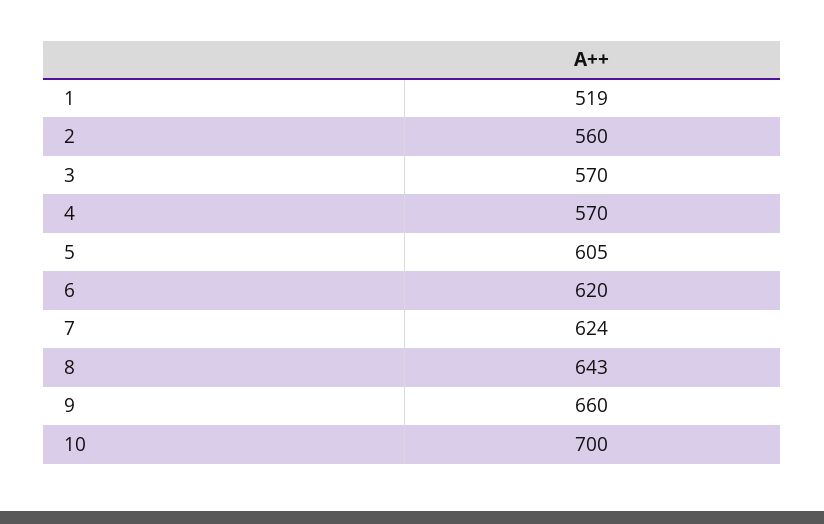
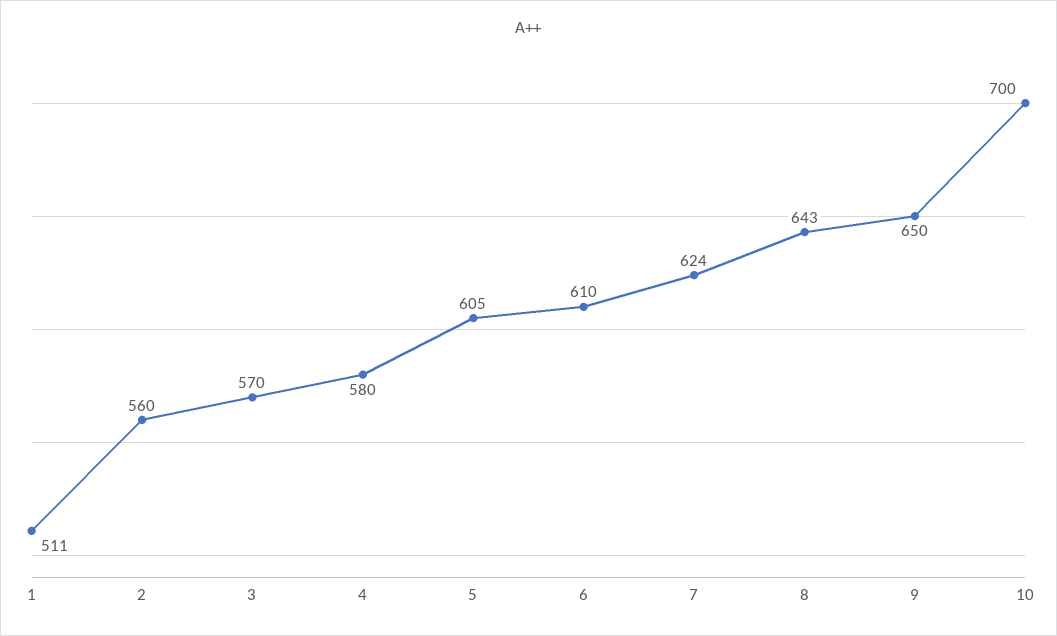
1: 519 -> 511
4: 570 -> 580
6: 620 -> 610
9: 660 -> 650

